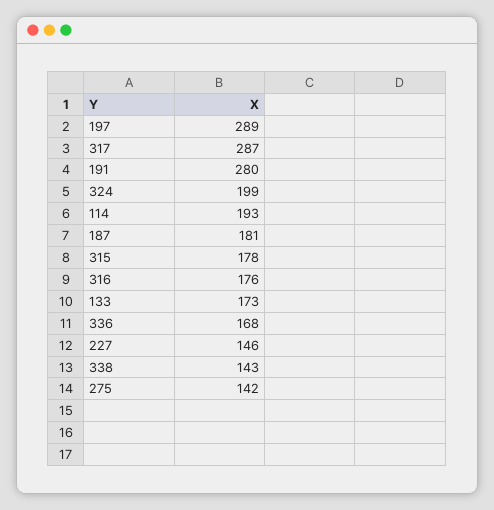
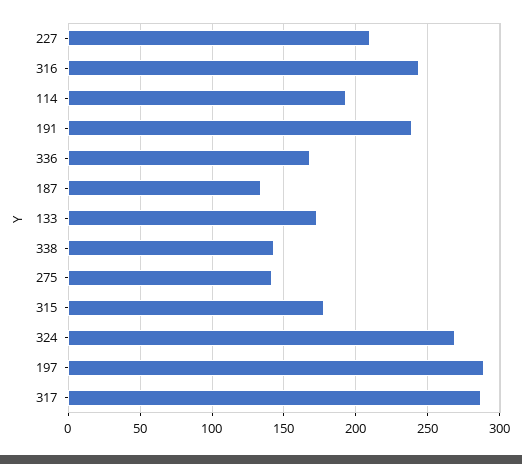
191: 280 -> 240
324: 199 -> 270
187: 181 -> 135
316: 176 -> 245
227: 146 -> 210

